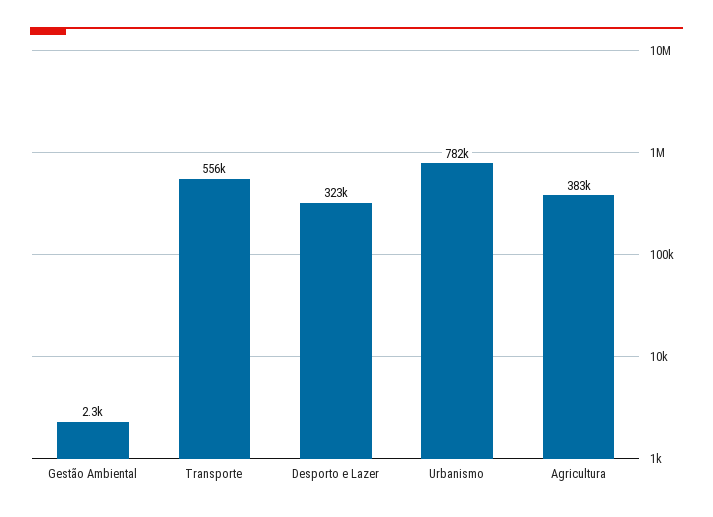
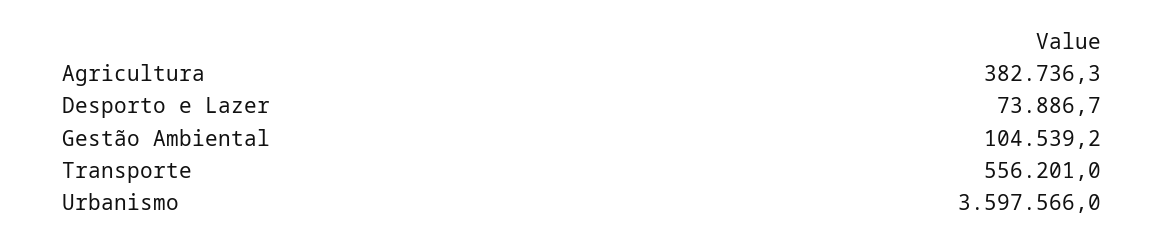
Gestão Ambiental: 2300 -> 104539.2
Desporto e Lazer: 323000 -> 73886.7
Urbanismo: 782000 -> 3597566

